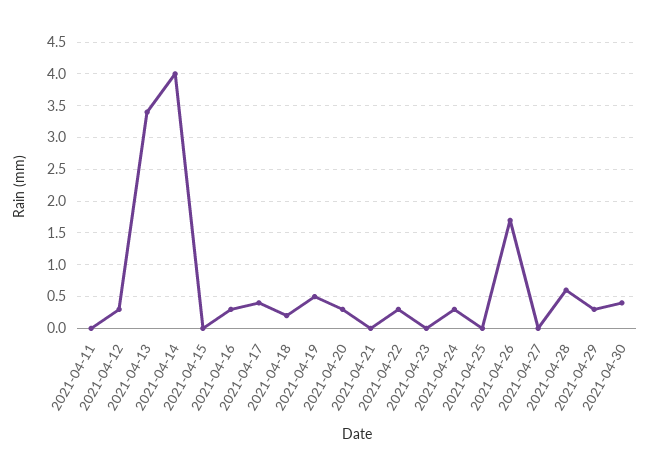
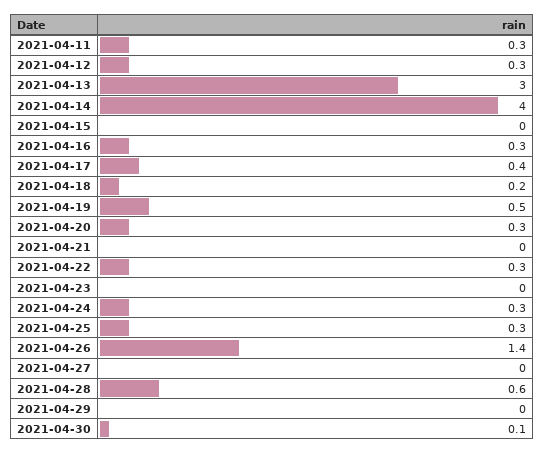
2021-04-11: 0 -> 0.3
2021-04-13: 3.4 -> 3
2021-04-25: 0 -> 0.3
2021-04-26: 1.7 -> 1.4
2021-04-29: 0.3 -> 0
2021-04-30: 0.4 -> 0.1

